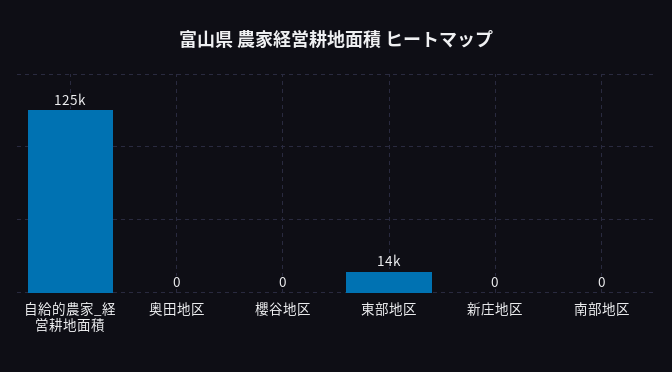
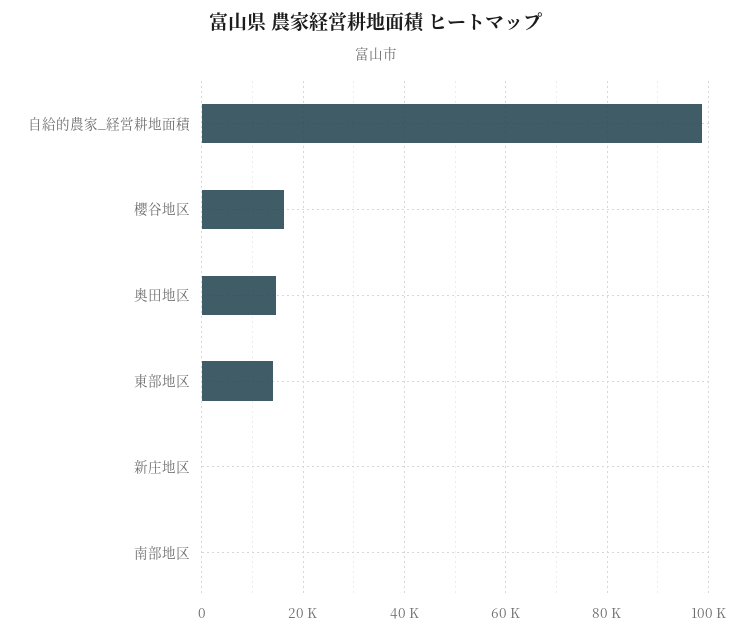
自給的農家_経営耕地面積: 125000 -> 98000
奥田地区: 0 -> 14000
櫻谷地区: 0 -> 16000

